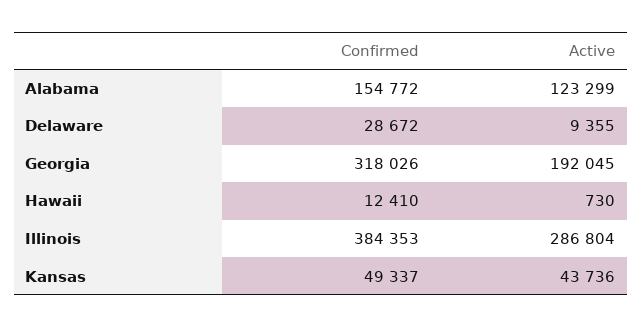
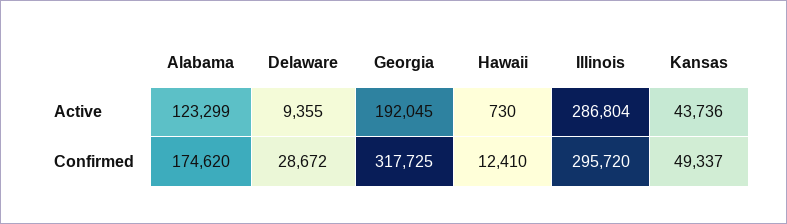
Confirmed, Alabama: 154772 -> 174620
Confirmed, Georgia: 318026 -> 317725
Confirmed, Illinois: 384353 -> 295720

